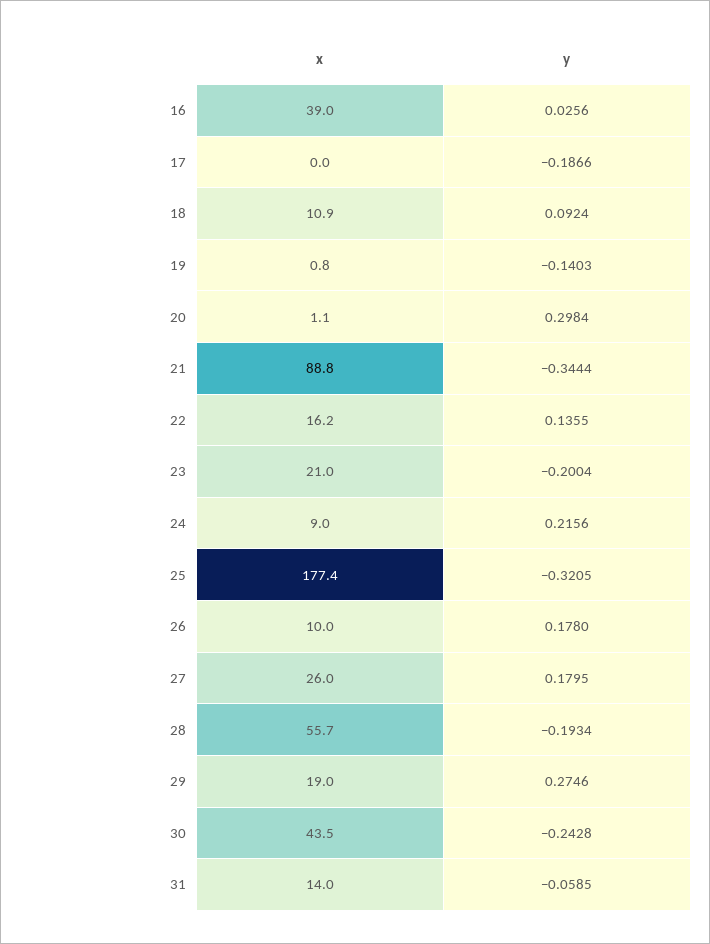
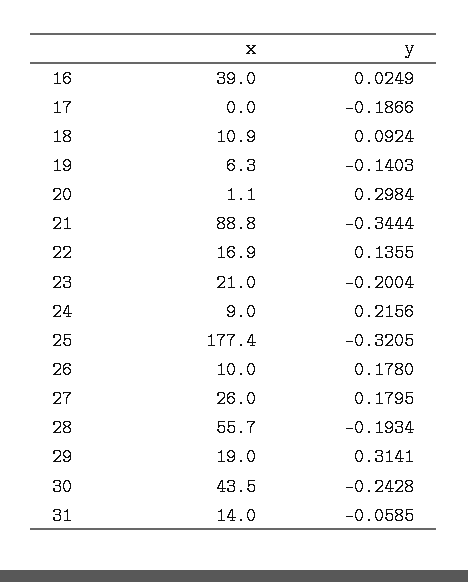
y, 16: 0.0256 -> 0.0249
x, 19: 0.8 -> 6.3
x, 22: 16.2 -> 16.9
y, 29: 0.2746 -> 0.3141

